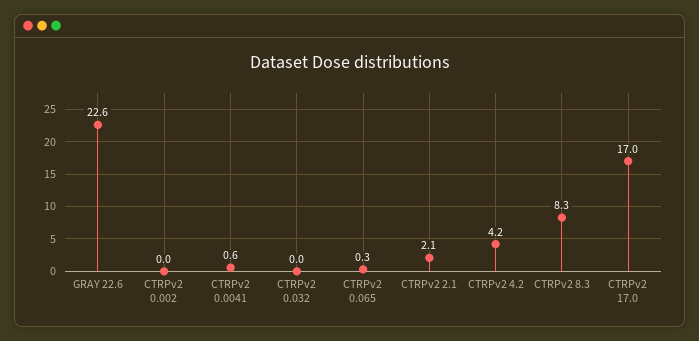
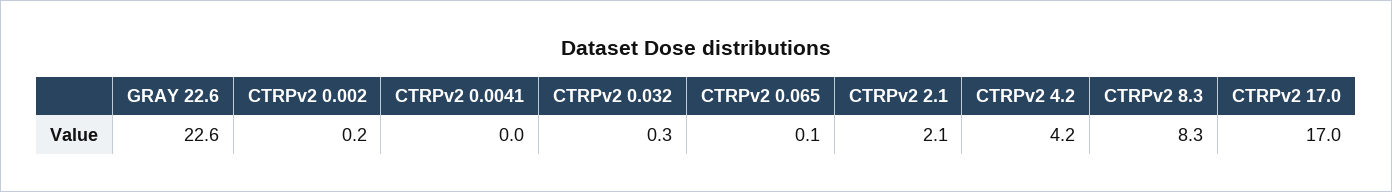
CTRPv2 0.002: 0 -> 0.2
CTRPv2 0.0041: 0.6 -> 0
CTRPv2 0.032: 0 -> 0.3
CTRPv2 0.065: 0.3 -> 0.1

